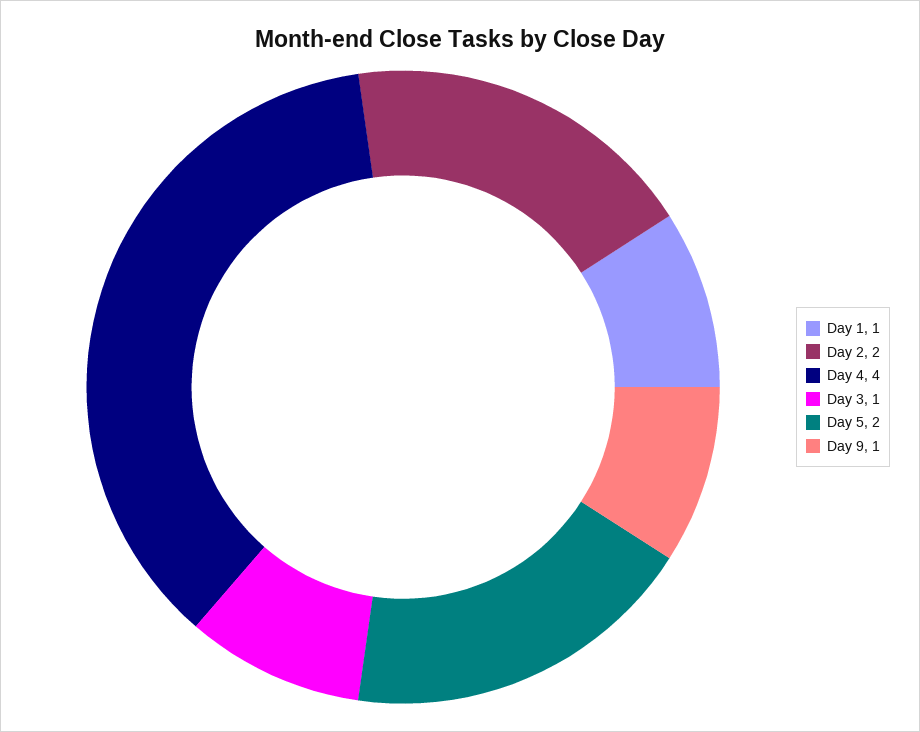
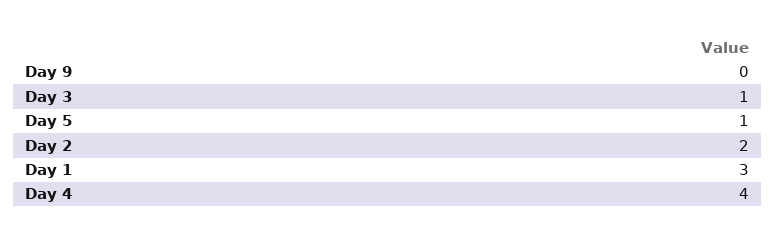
Day 1: 1 -> 3
Day 5: 2 -> 1
Day 9: 1 -> 0

